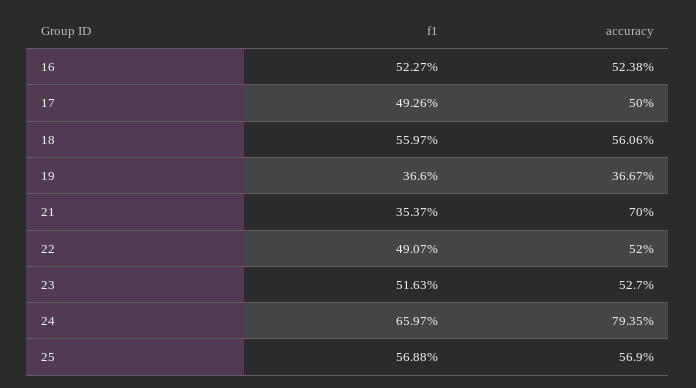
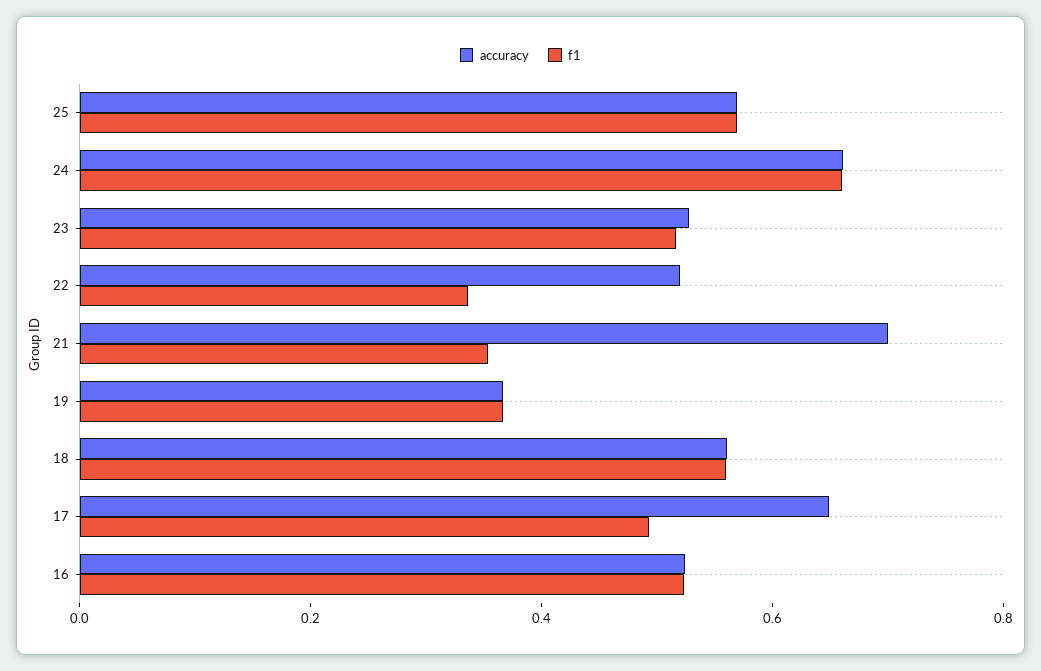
accuracy, 17: 0.5 -> 0.65
f1, 22: 0.4907 -> 0.35
accuracy, 24: 0.7935 -> 0.65

